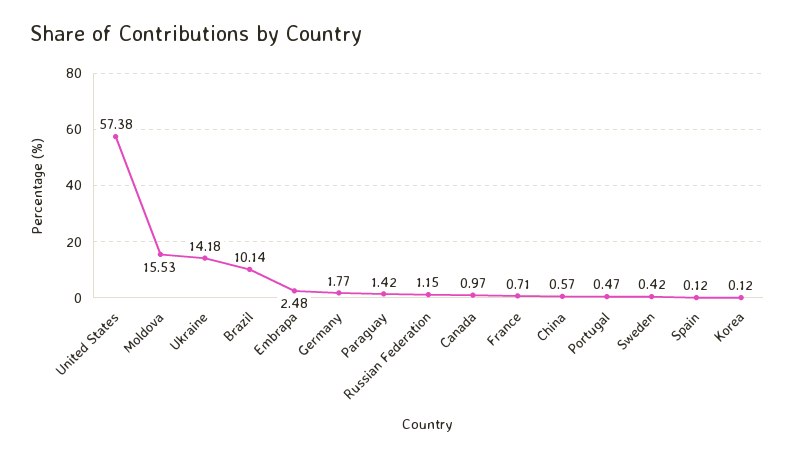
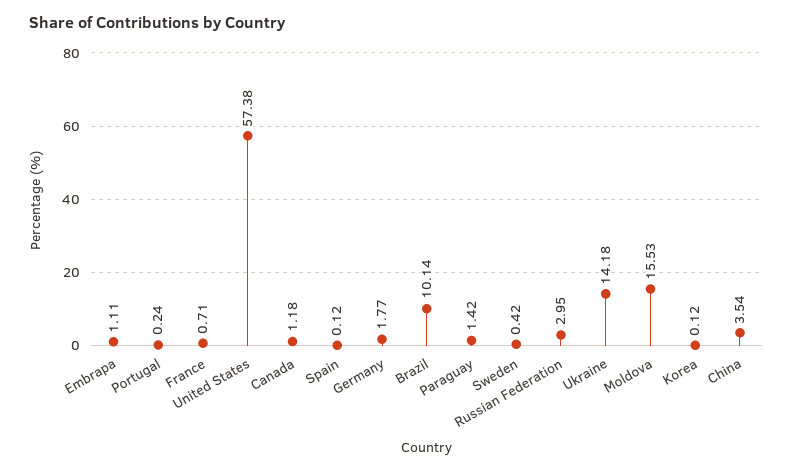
Embrapa: 2.48 -> 1.11
Russian Federation: 1.15 -> 2.95
Canada: 0.97 -> 1.18
China: 0.57 -> 3.54
Portugal: 0.47 -> 0.24

